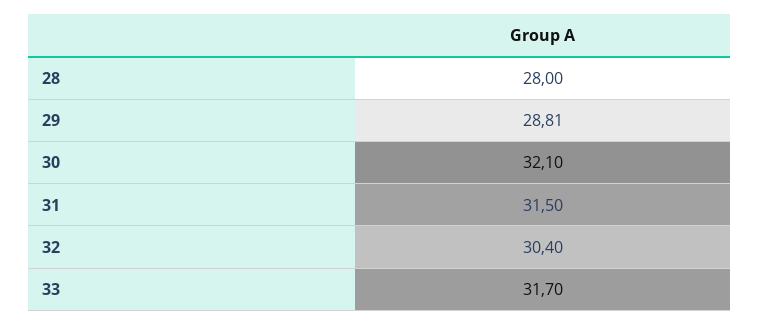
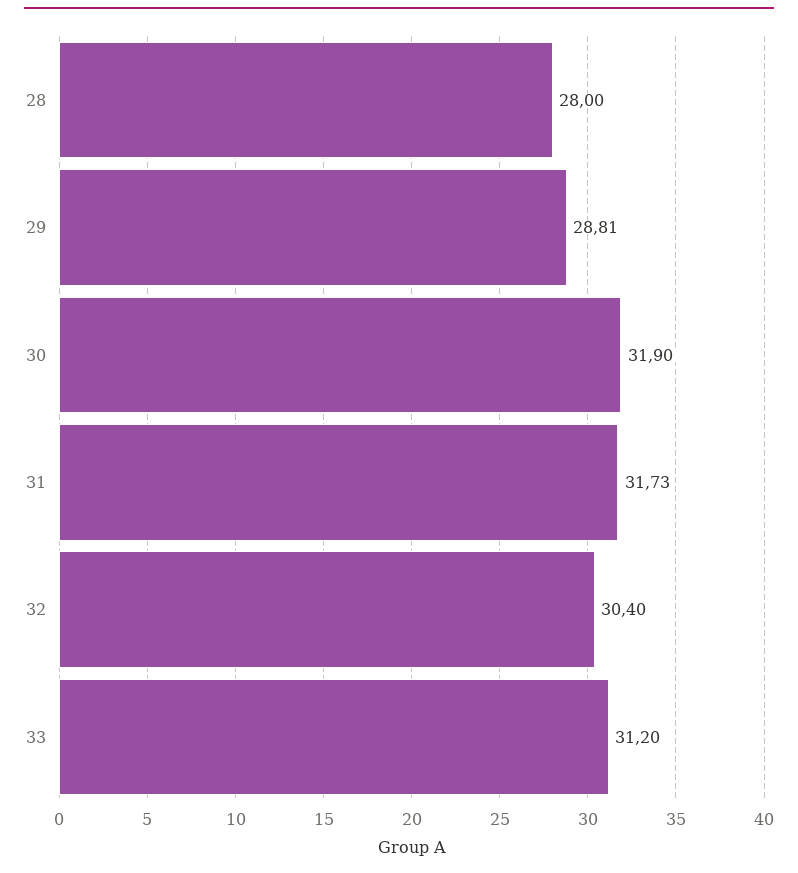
30: 32.1 -> 31.9
31: 31.5 -> 31.73
33: 31.7 -> 31.2

